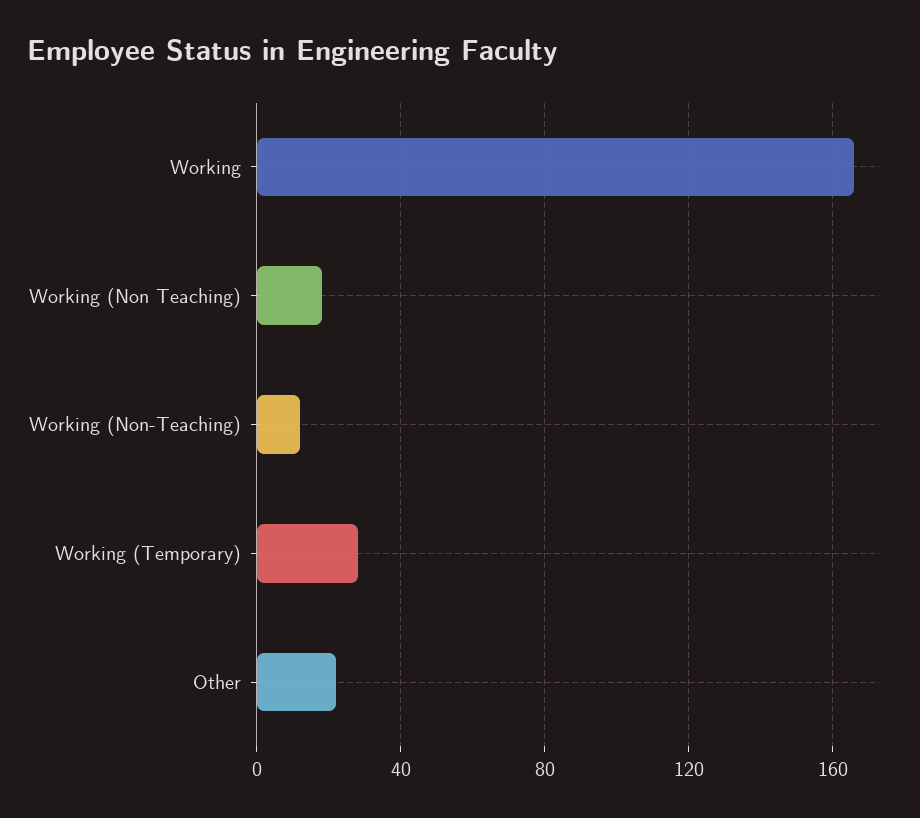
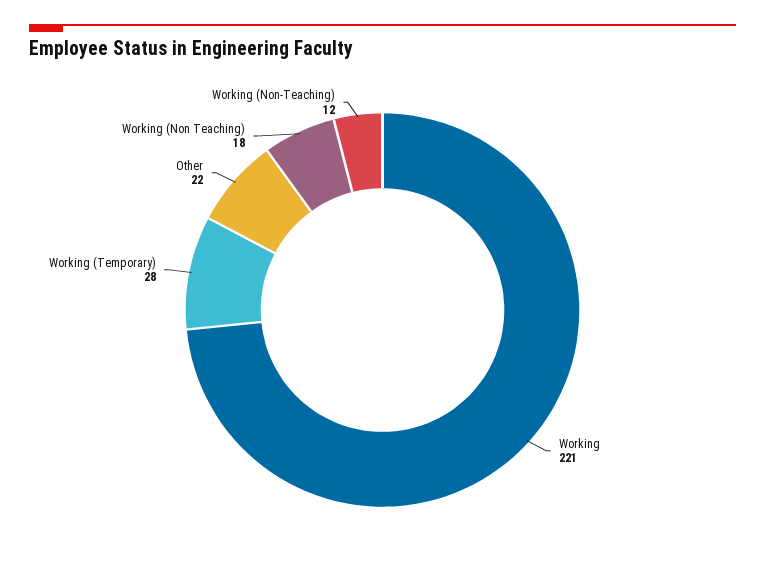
Working: 165 -> 221

